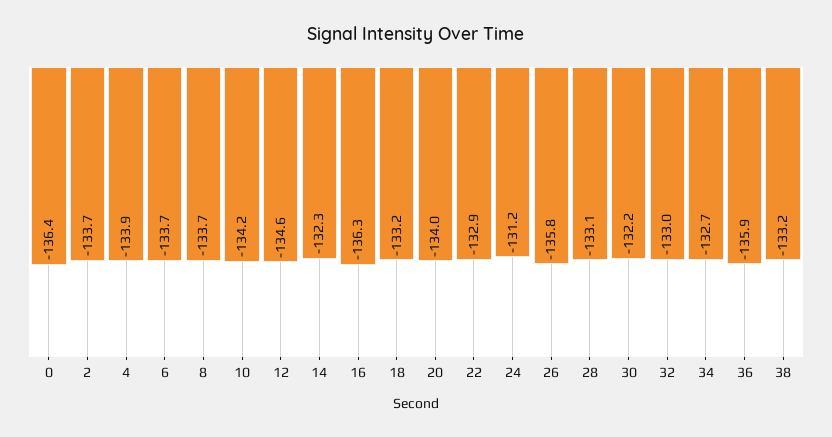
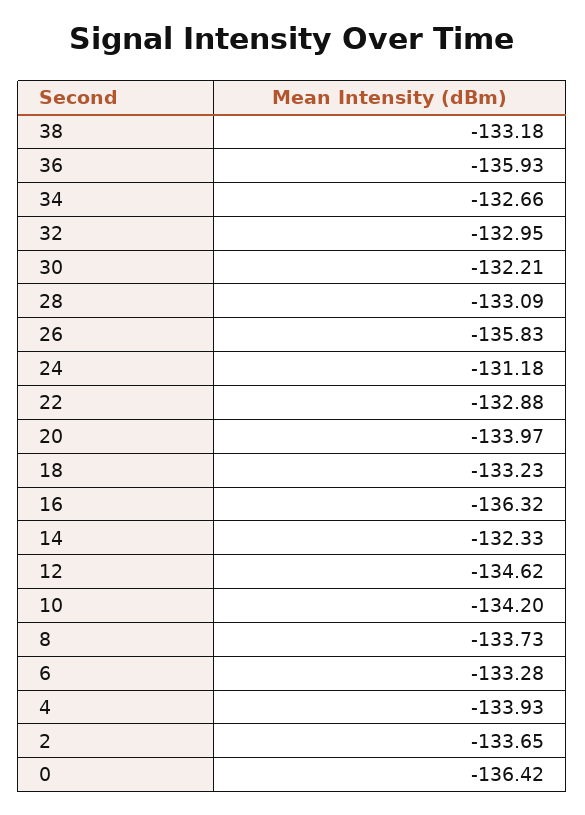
6: -133.7 -> -133.28

